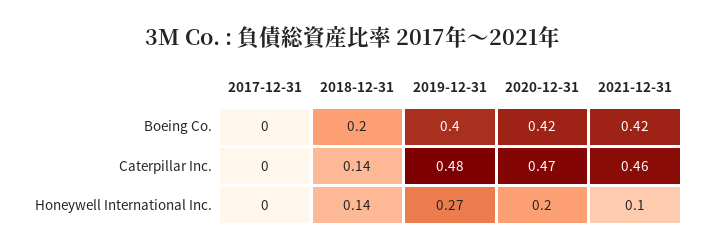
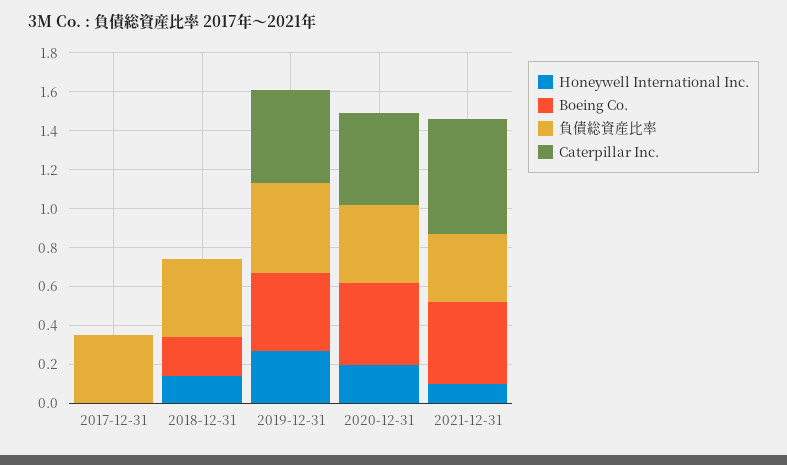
Caterpillar Inc., 2018-12-31: 0.14 -> 0
Caterpillar Inc., 2021-12-31: 0.46 -> 0.6
負債総資産比率, 2017-12-31: none -> 0.35
負債総資産比率, 2018-12-31: none -> 0.4
負債総資産比率, 2019-12-31: none -> 0.45
負債総資産比率, 2020-12-31: none -> 0.4
負債総資産比率, 2021-12-31: none -> 0.35

